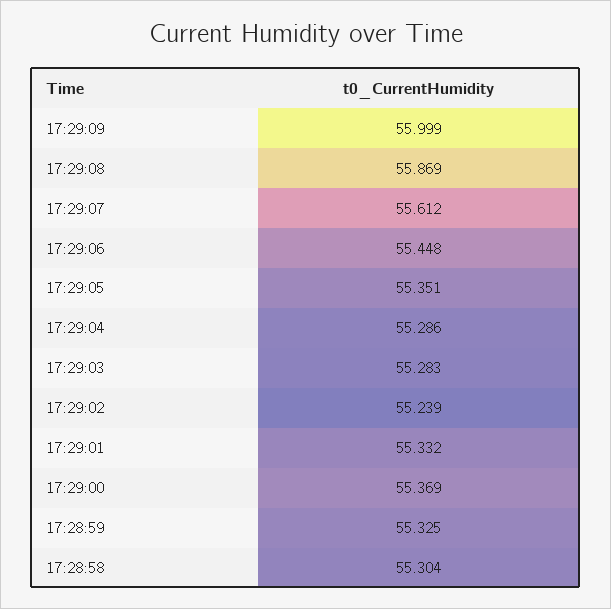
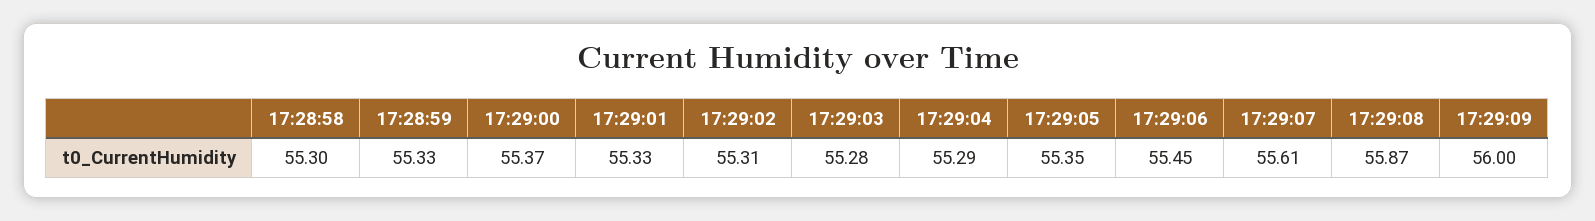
17:29:02: 55.239 -> 55.31

